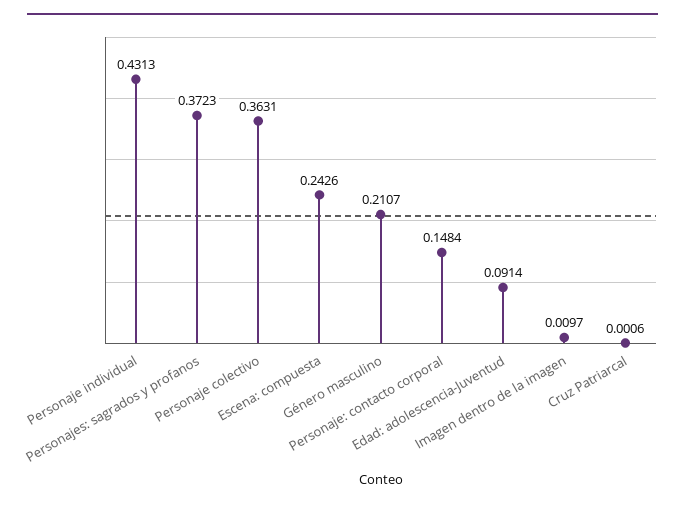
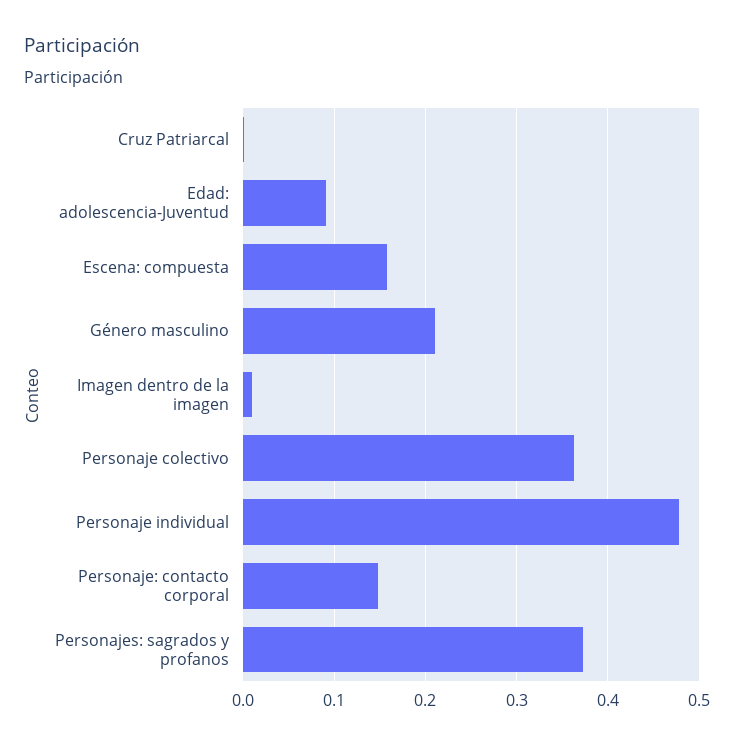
Personaje individual: 0.4313 -> 0.48
Escena: compuesta: 0.2426 -> 0.16

